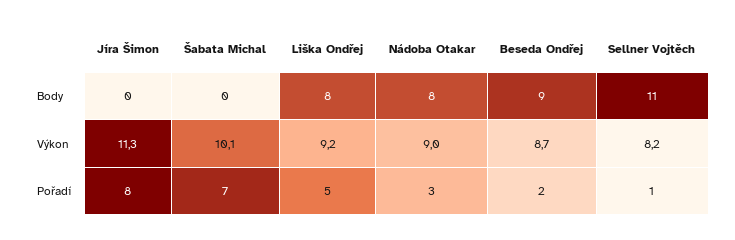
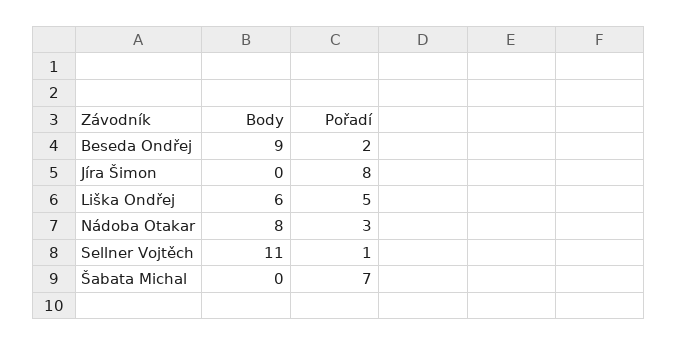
Liška Ondřej, Body: 8 -> 6
Jíra Šimon, Výkon: 11.3 -> none
Šabata Michal, Výkon: 10.1 -> none
Liška Ondřej, Výkon: 9.2 -> none
Nádoba Otakar, Výkon: 9 -> none
Beseda Ondřej, Výkon: 8.7 -> none
Sellner Vojtěch, Výkon: 8.2 -> none

